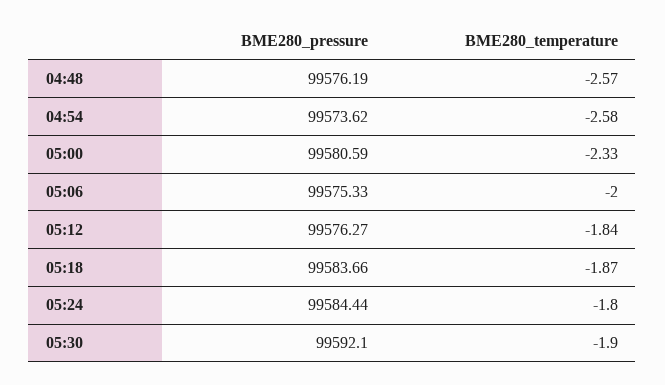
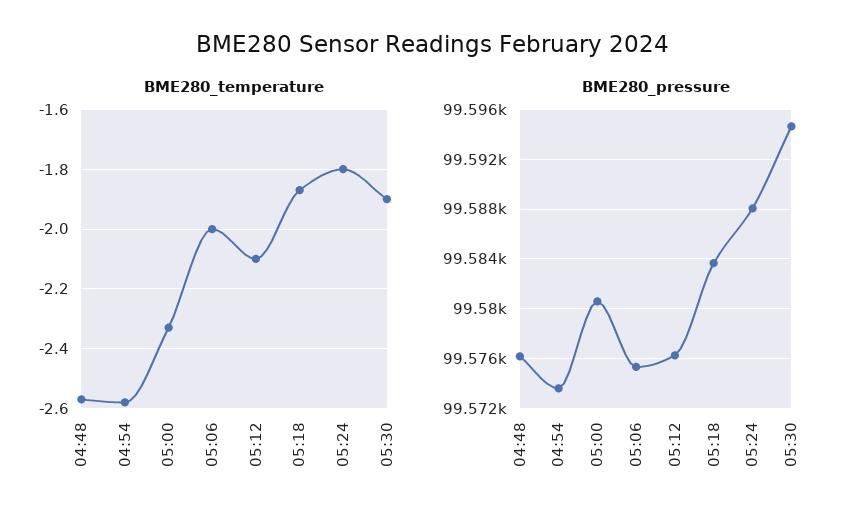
BME280_temperature, 05:12: -1.84 -> -2.1
BME280_pressure, 05:24: 99584.44 -> 99588
BME280_pressure, 05:30: 99592.1 -> 99594.5

